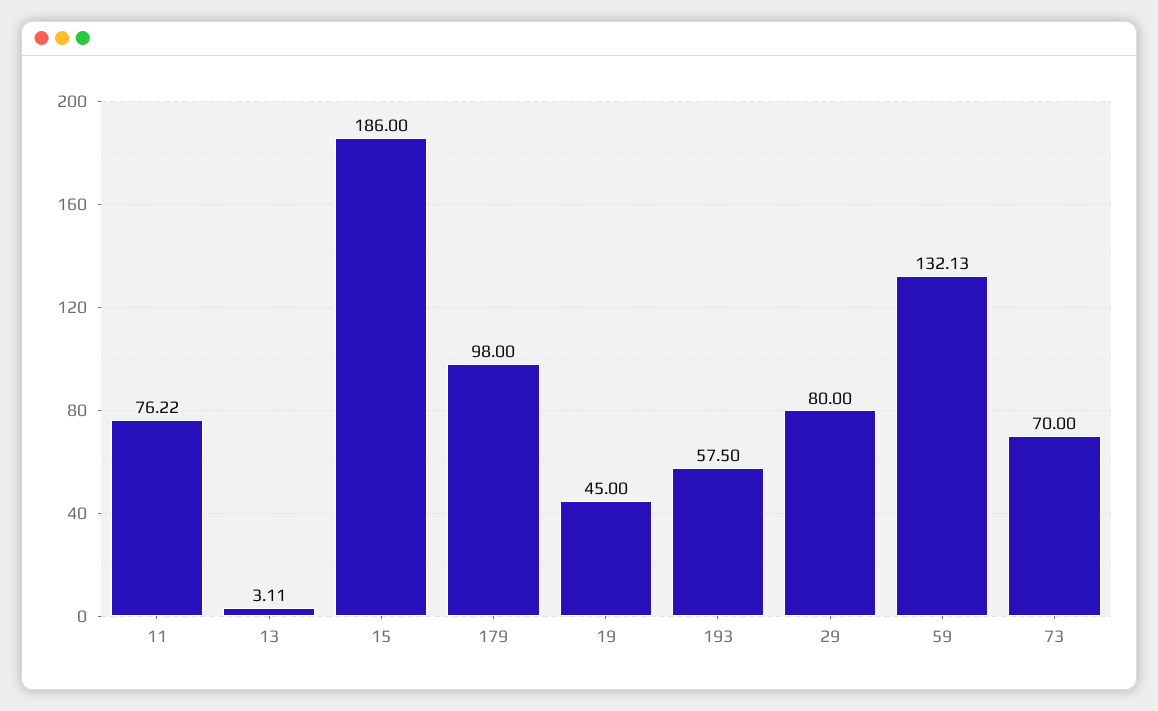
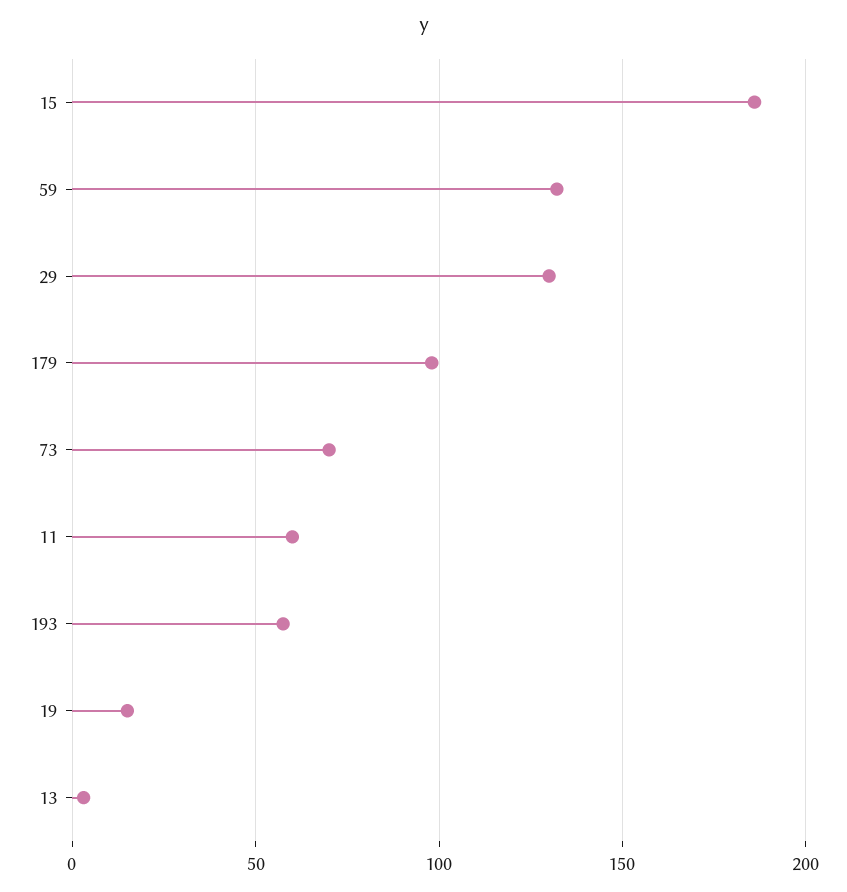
11: 76.22 -> 60
19: 45 -> 15
29: 80 -> 130

